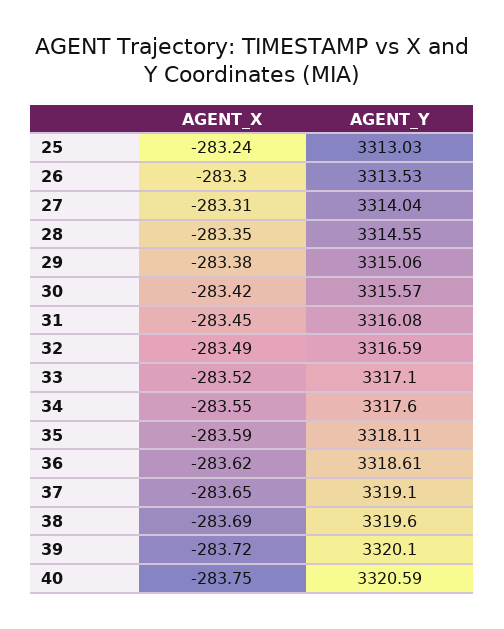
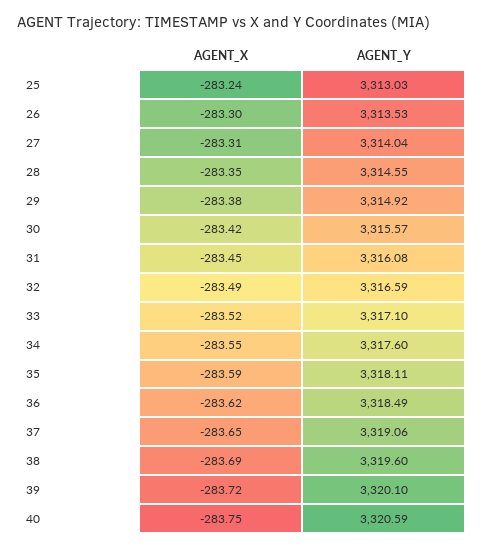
AGENT_Y, 29: 3315.06 -> 3314.92
AGENT_Y, 36: 3318.61 -> 3318.49
AGENT_Y, 37: 3319.1 -> 3319.06

